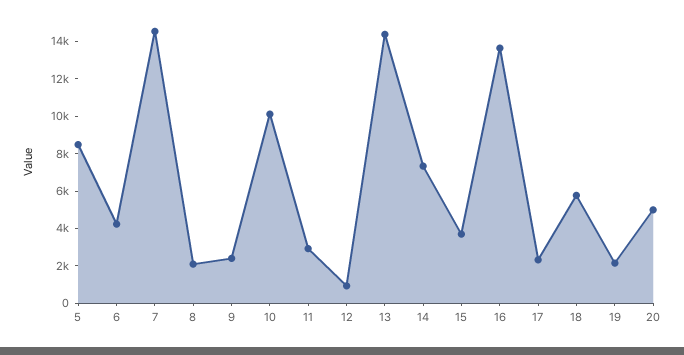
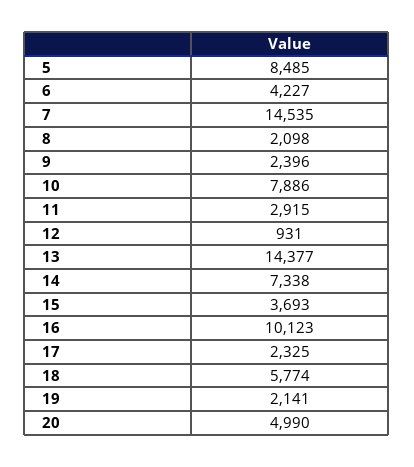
10: 10000 -> 7886
16: 13500 -> 10123

